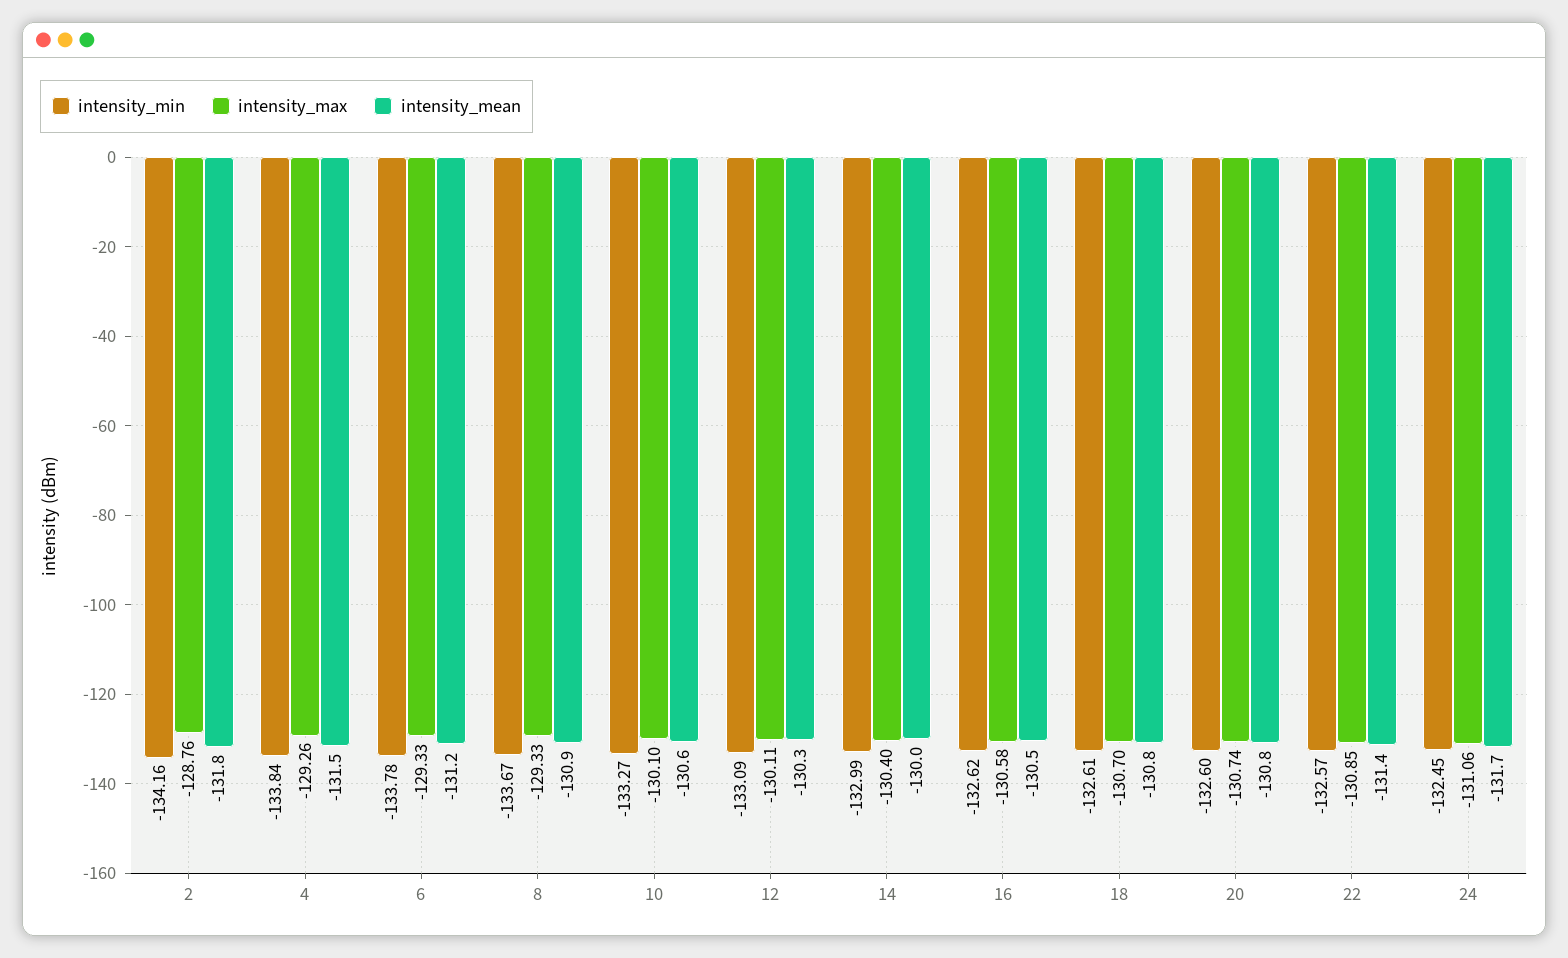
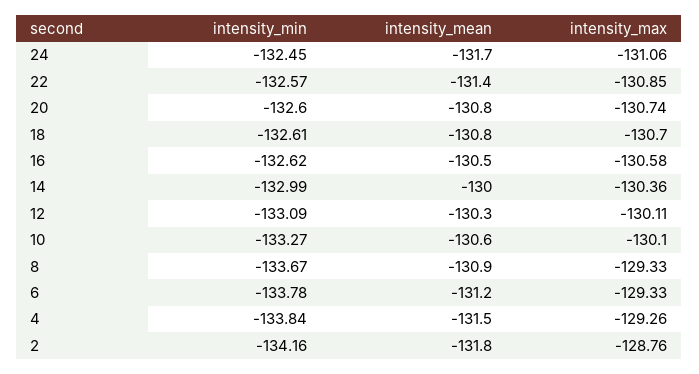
intensity_max, 14: -130.4 -> -130.36

